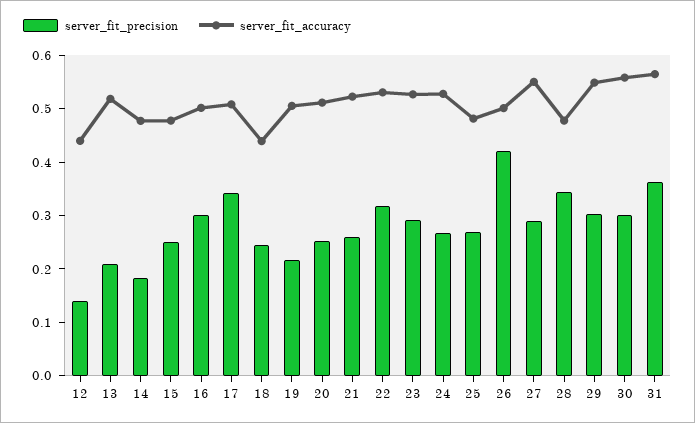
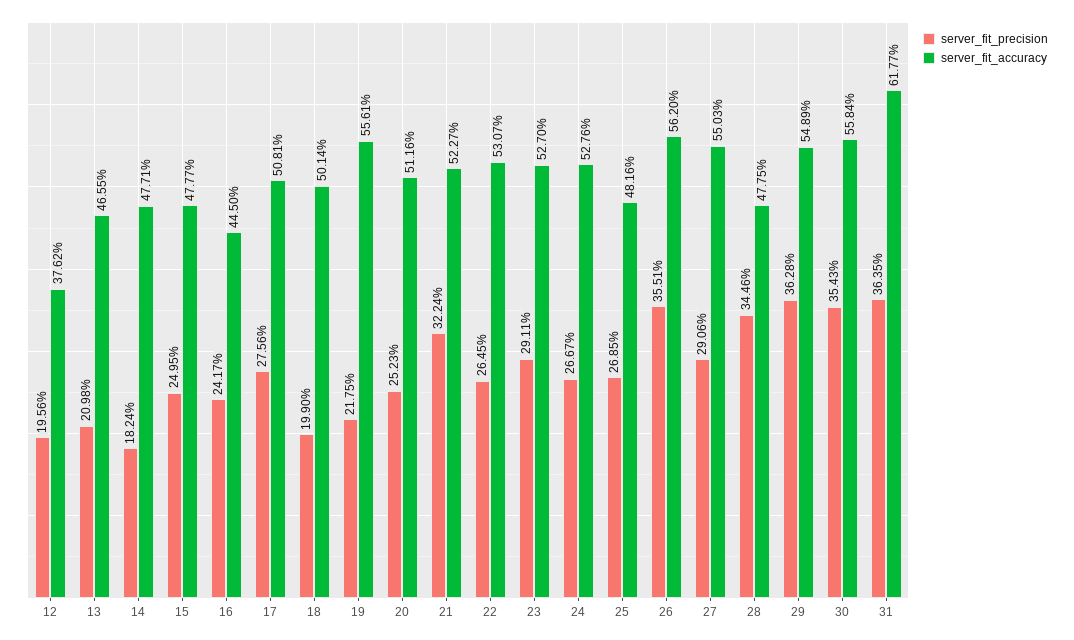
server_fit_precision, 12: 0.14 -> 0.1956
server_fit_accuracy, 12: 0.44 -> 0.3762
server_fit_accuracy, 13: 0.52 -> 0.4655
server_fit_precision, 16: 0.3 -> 0.2417
server_fit_accuracy, 16: 0.5 -> 0.445
server_fit_precision, 17: 0.34 -> 0.2756
server_fit_precision, 18: 0.24 -> 0.199
server_fit_accuracy, 18: 0.44 -> 0.5014
server_fit_accuracy, 19: 0.5 -> 0.5561
server_fit_precision, 21: 0.26 -> 0.3224
server_fit_precision, 22: 0.32 -> 0.2645
server_fit_precision, 26: 0.42 -> 0.3551
server_fit_accuracy, 26: 0.5 -> 0.562
server_fit_precision, 29: 0.3 -> 0.3628
server_fit_precision, 30: 0.3 -> 0.3543
server_fit_accuracy, 31: 0.56 -> 0.6177

